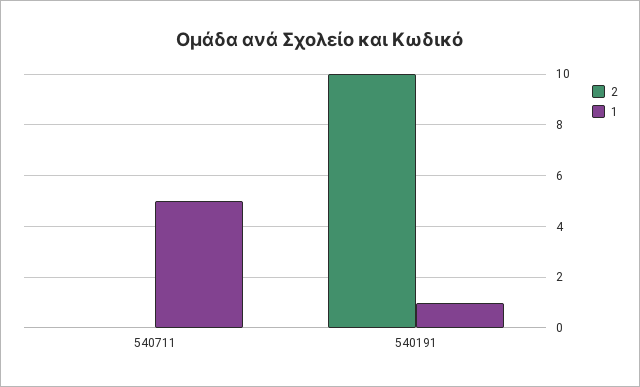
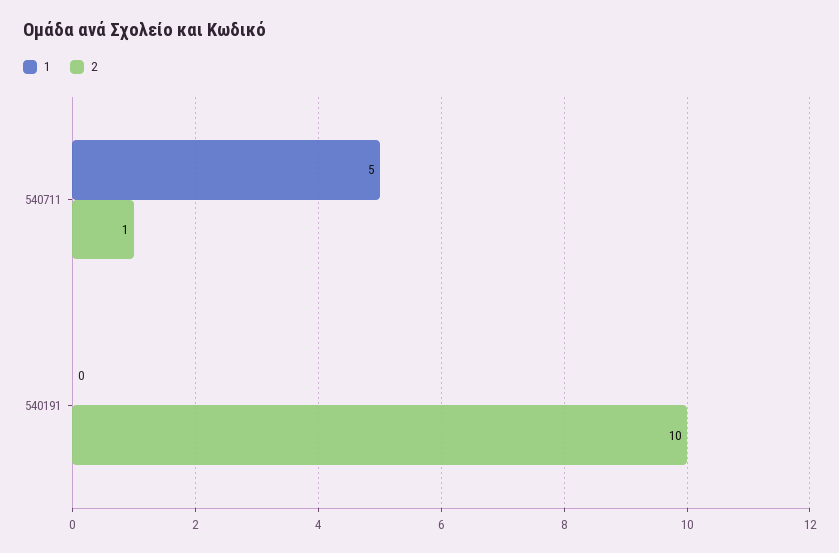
2, 540711: 0 -> 1
1, 540191: 1 -> 0

